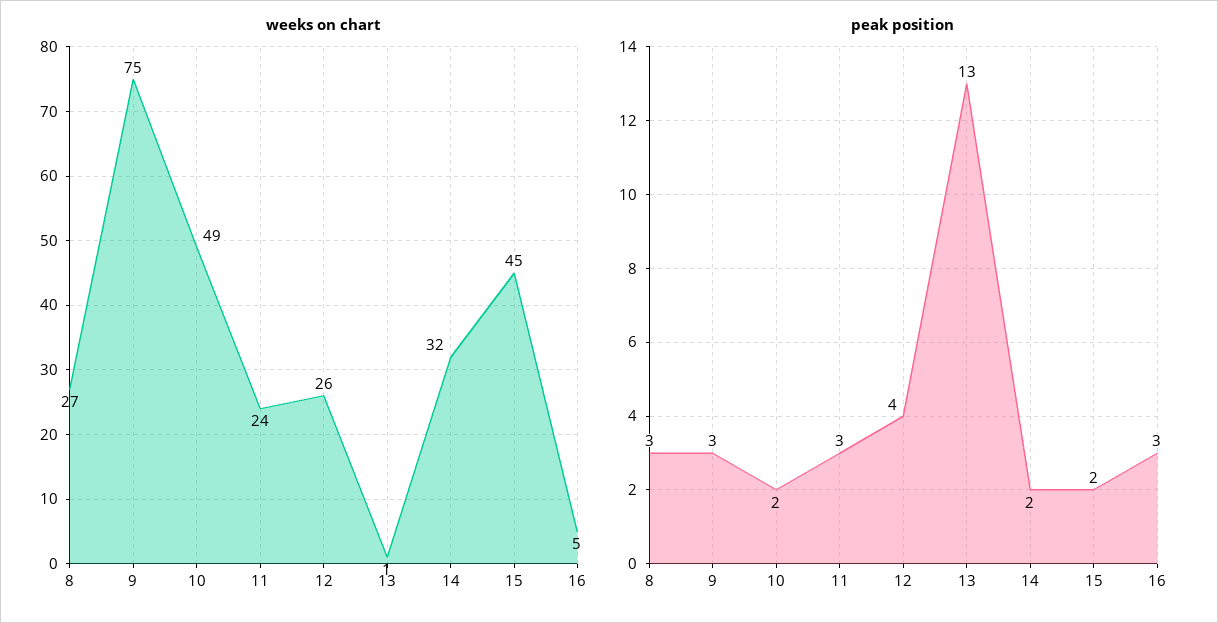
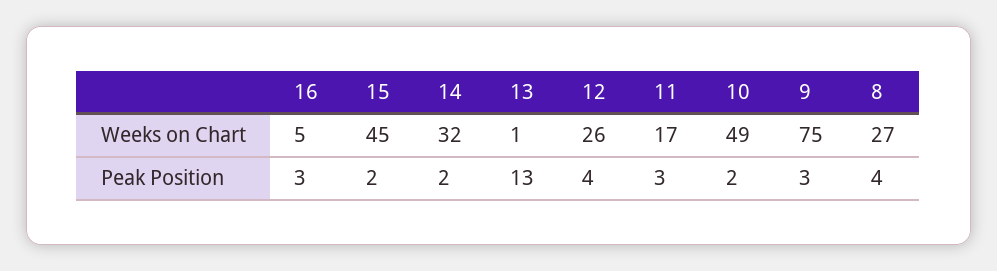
weeks on chart, 11: 24 -> 17
peak position, 8: 3 -> 4

